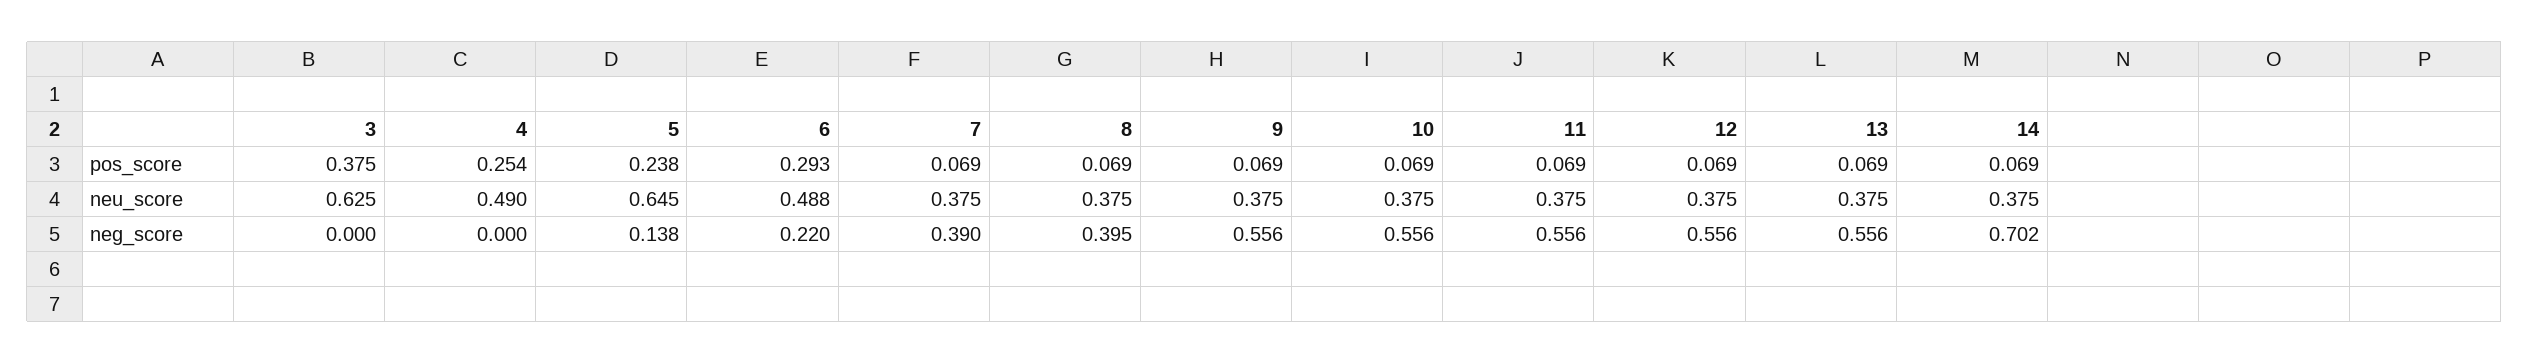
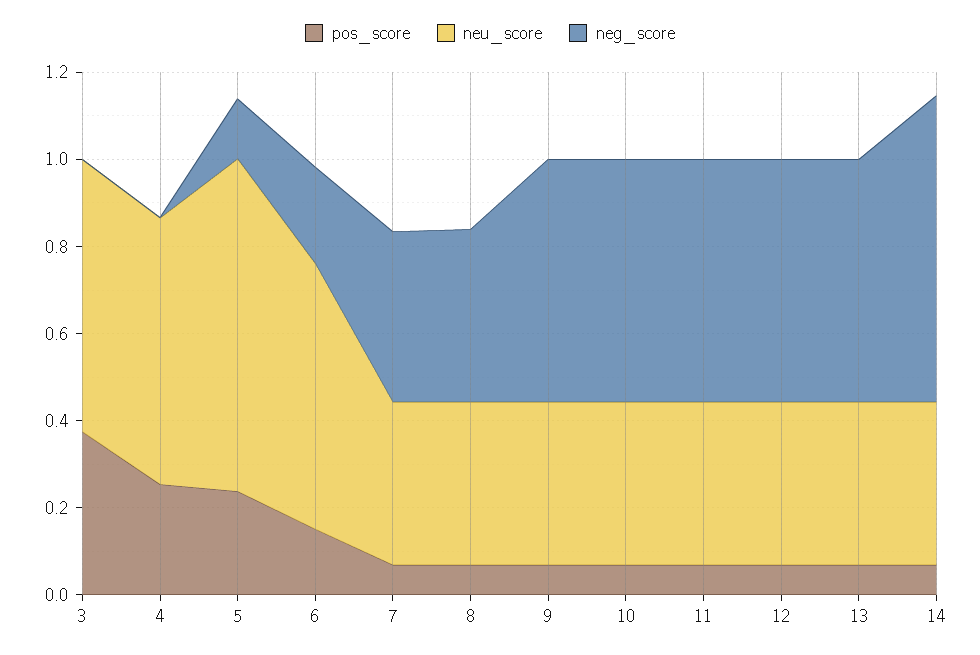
pos_score, 6: 0.293 -> 0.15
neu_score, 4: 0.49 -> 0.6
neu_score, 5: 0.645 -> 0.75
neu_score, 6: 0.488 -> 0.6

